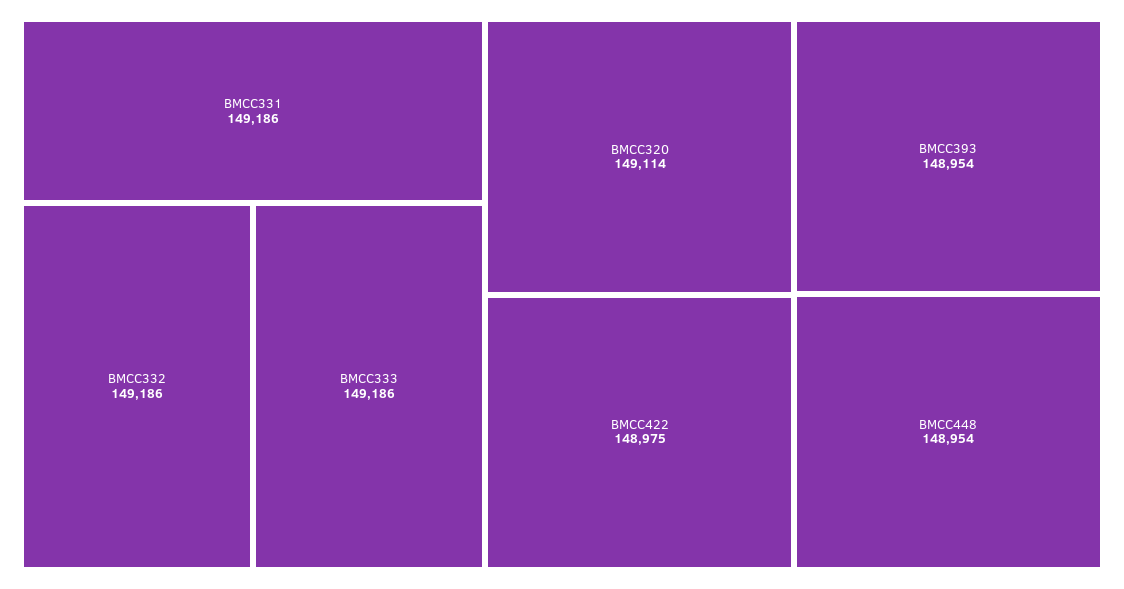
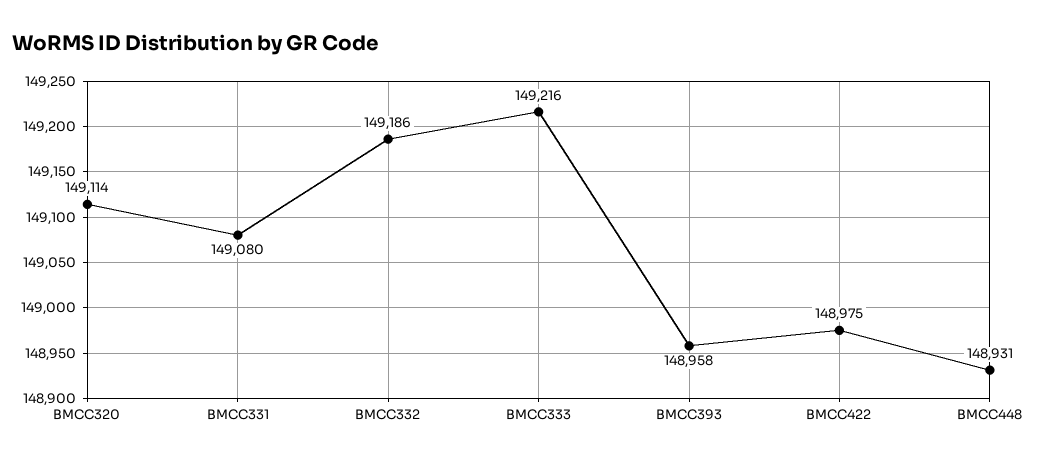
BMCC331: 149186 -> 149080
BMCC333: 149186 -> 149216
BMCC393: 148954 -> 148958
BMCC448: 148954 -> 148931

